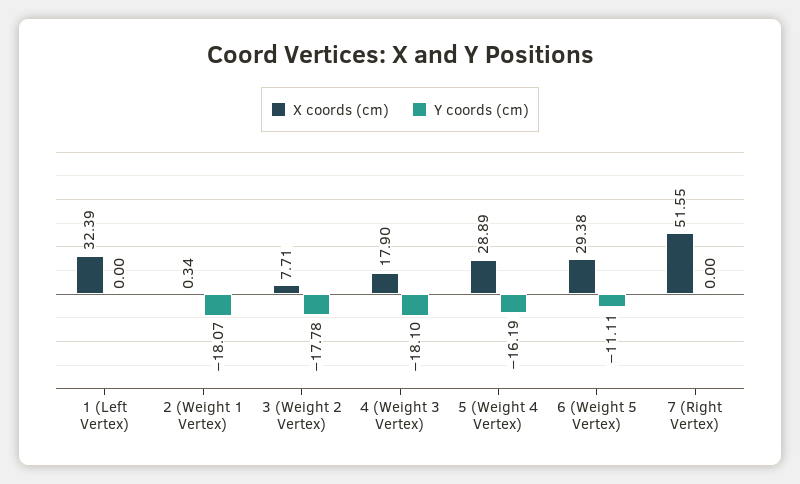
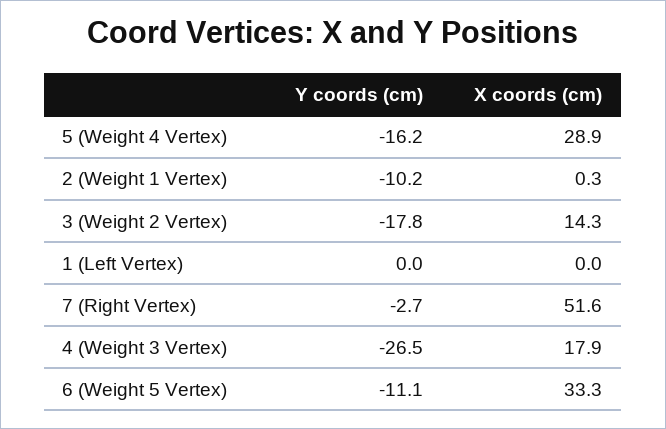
X coords (cm), 1 (Left Vertex): 32.39 -> 0
Y coords (cm), 2 (Weight 1 Vertex): -18.07 -> -10.2
X coords (cm), 3 (Weight 2 Vertex): 7.71 -> 14.3
Y coords (cm), 4 (Weight 3 Vertex): -18.1 -> -26.5
X coords (cm), 6 (Weight 5 Vertex): 29.38 -> 33.3
Y coords (cm), 7 (Right Vertex): 0 -> -2.7

